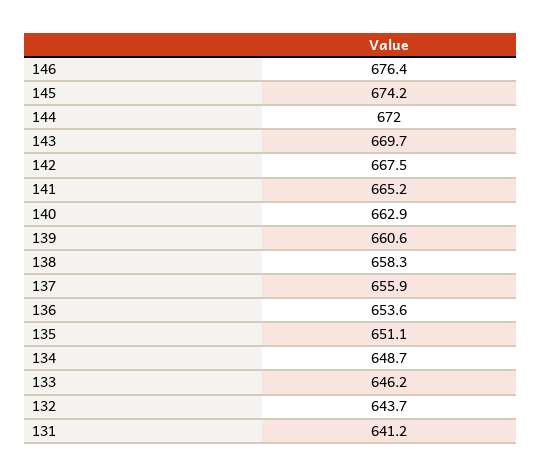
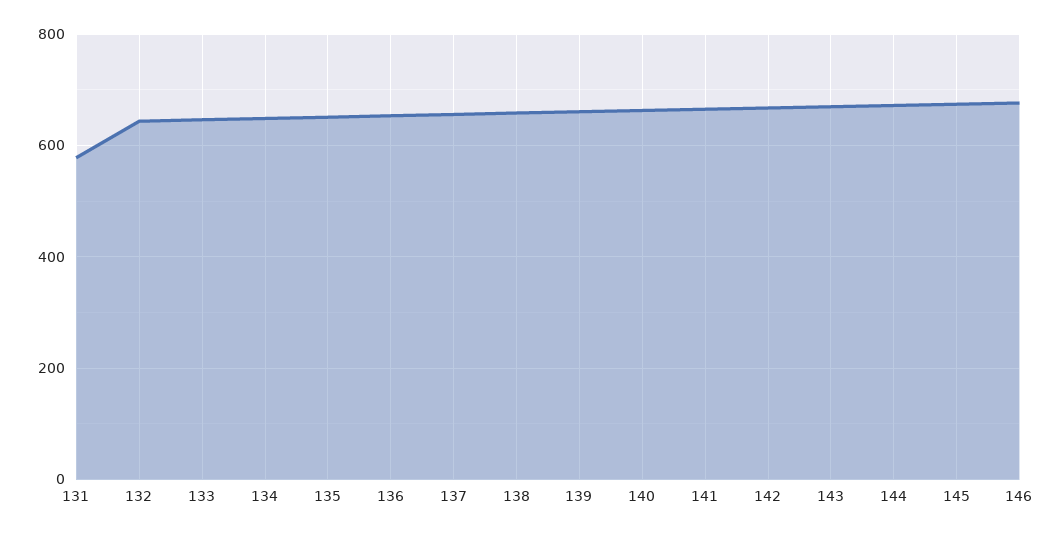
131: 641.2 -> 580

